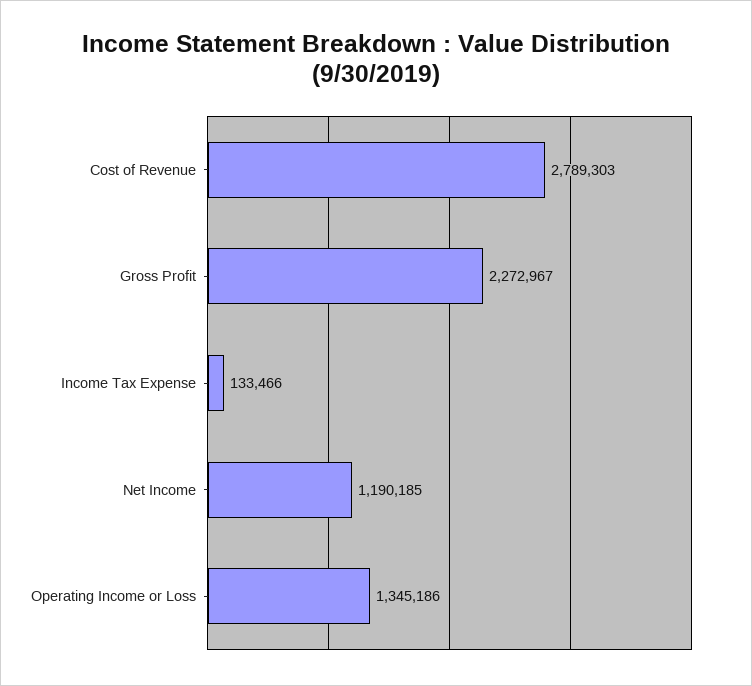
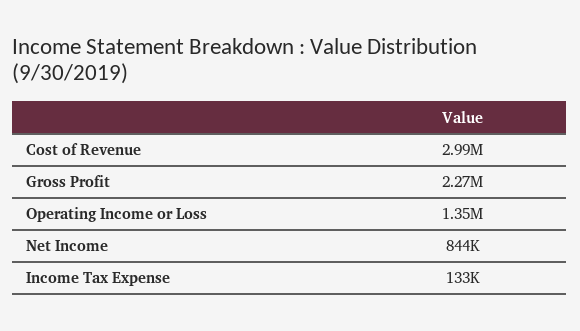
Cost of Revenue: 2789303 -> 2990000
Net Income: 1190185 -> 844000

